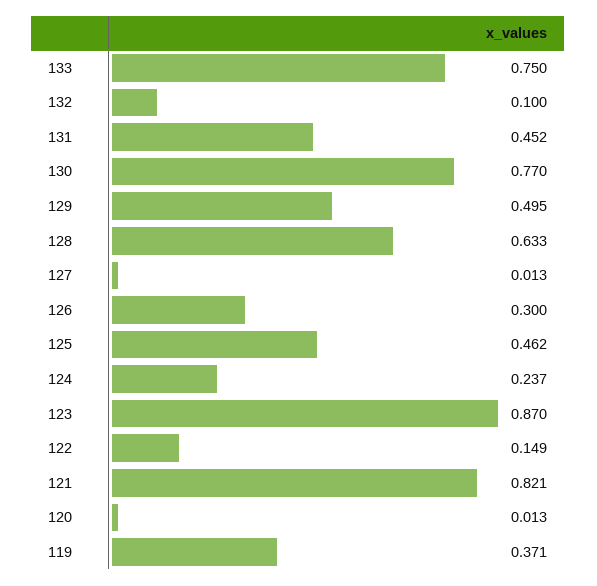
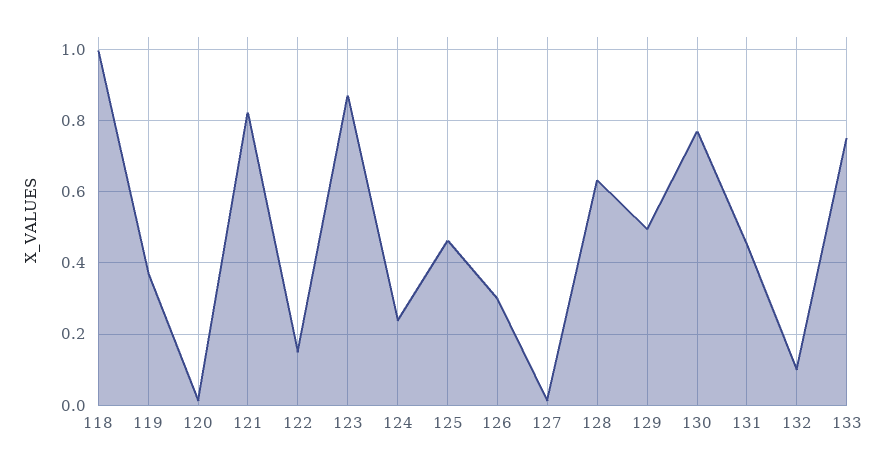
118: none -> 1

